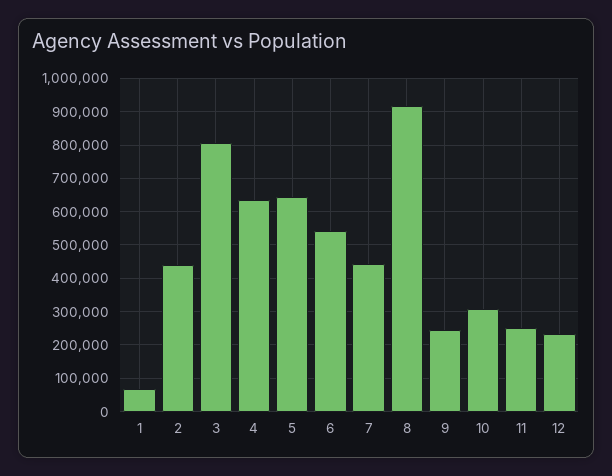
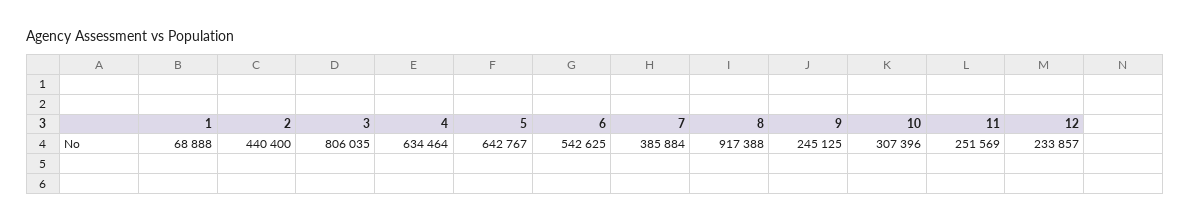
7: 440000 -> 385884

